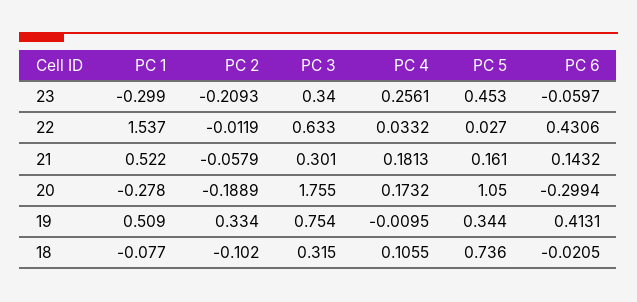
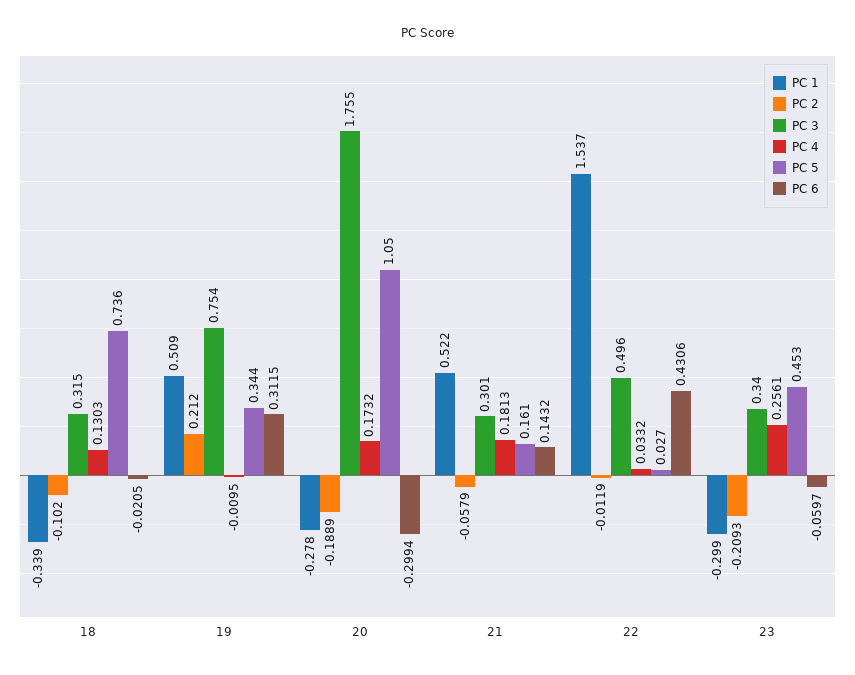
PC 3, 22: 0.633 -> 0.496
PC 2, 19: 0.334 -> 0.212
PC 6, 19: 0.4131 -> 0.3115
PC 1, 18: -0.077 -> -0.339
PC 4, 18: 0.1055 -> 0.1303

